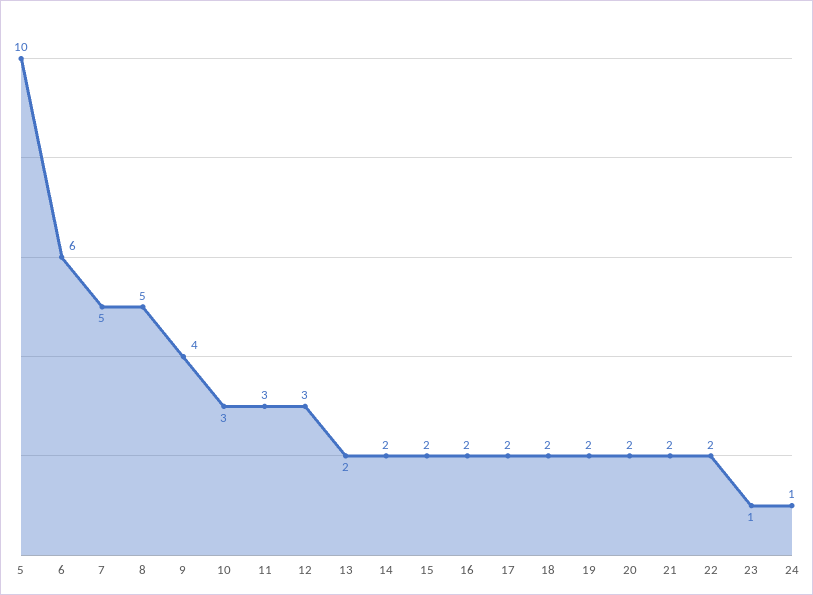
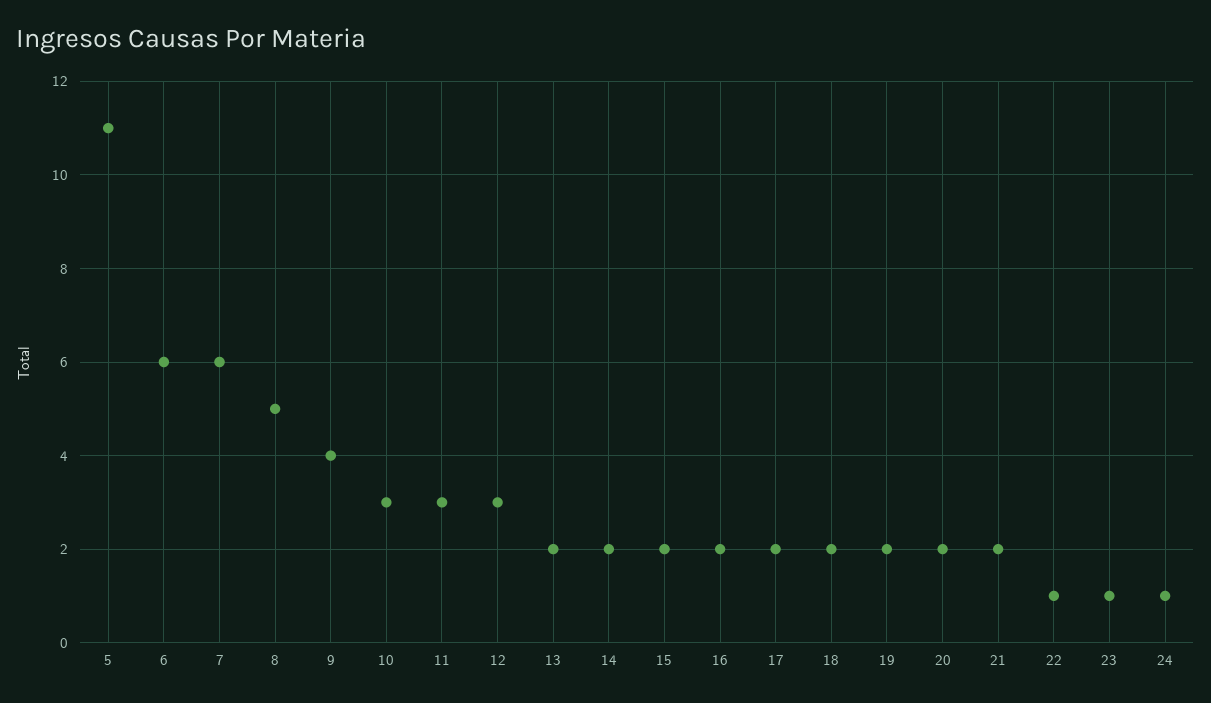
5: 10 -> 11
7: 5 -> 6
22: 2 -> 1

